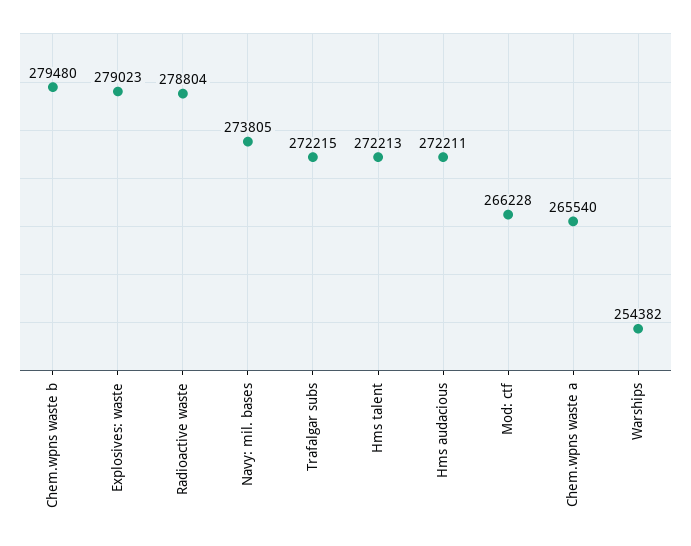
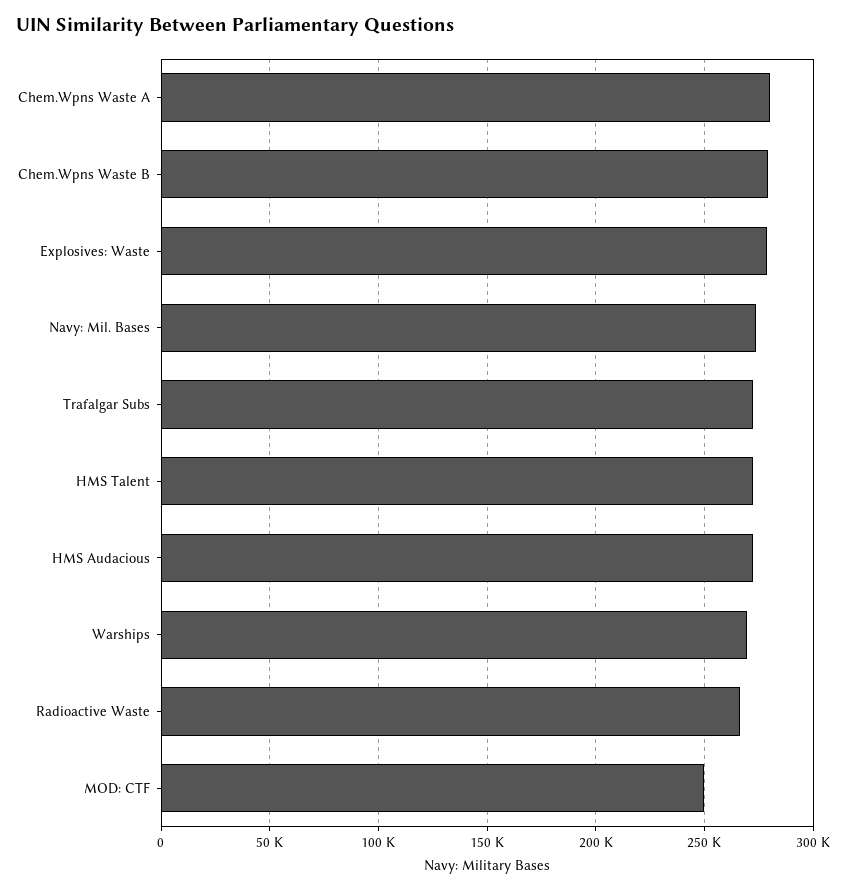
Radioactive waste: 278804 -> 265000
Mod: ctf: 266228 -> 250000
Chem.wpns waste a: 265540 -> 280000
Warships: 254382 -> 270000

